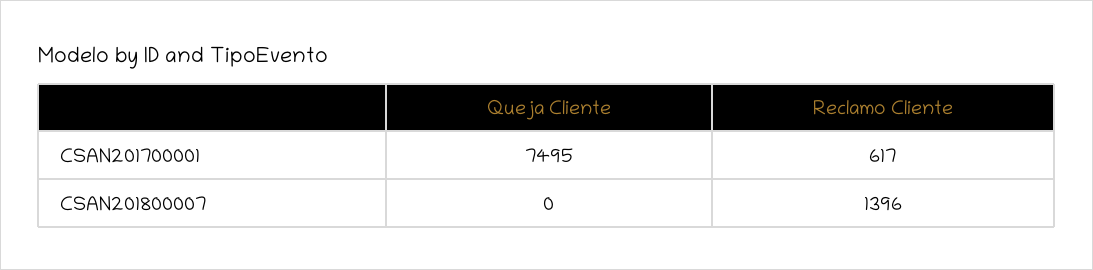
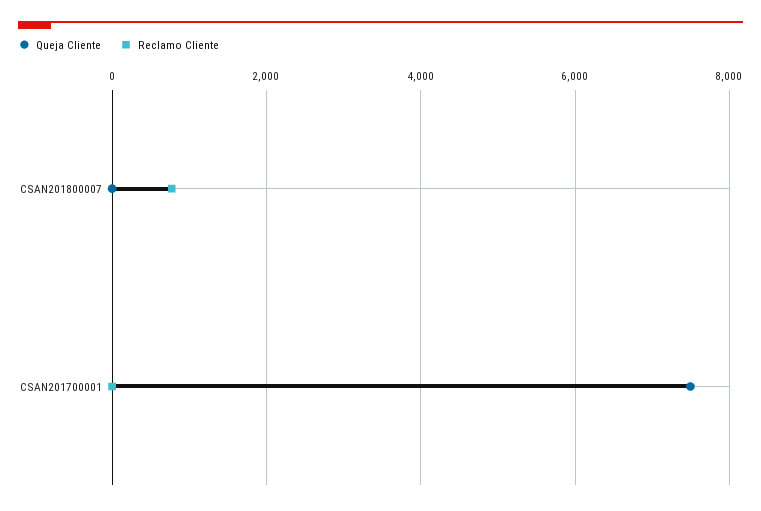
Reclamo Cliente, CSAN201700001: 617 -> 0
Reclamo Cliente, CSAN201800007: 1396 -> 800

